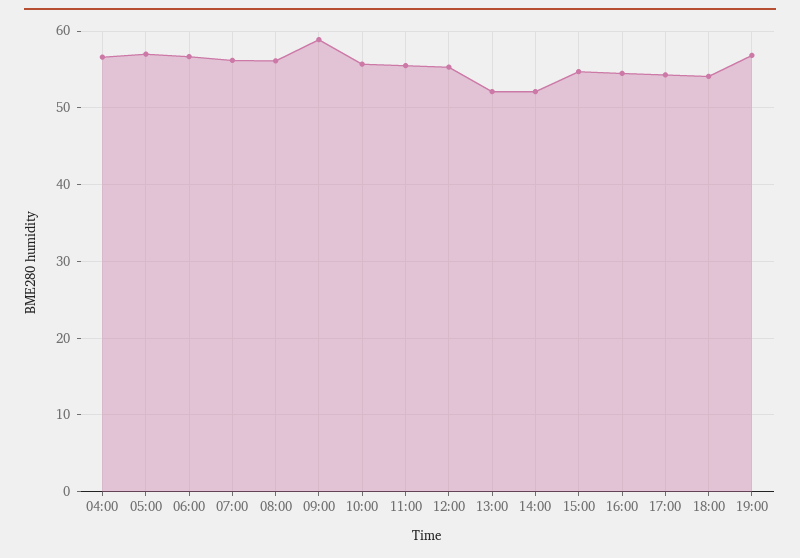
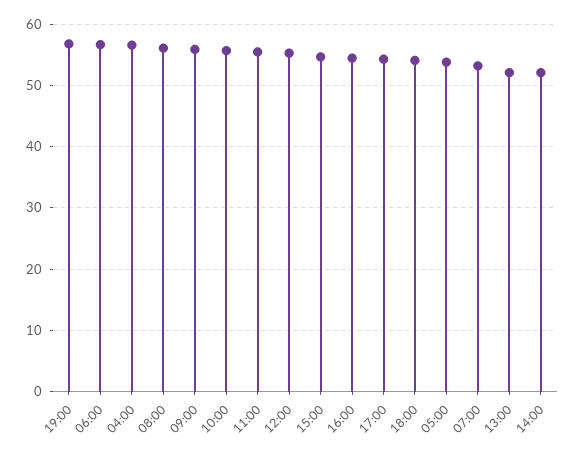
05:00: 57 -> 54
07:00: 56 -> 53
09:00: 59 -> 56

